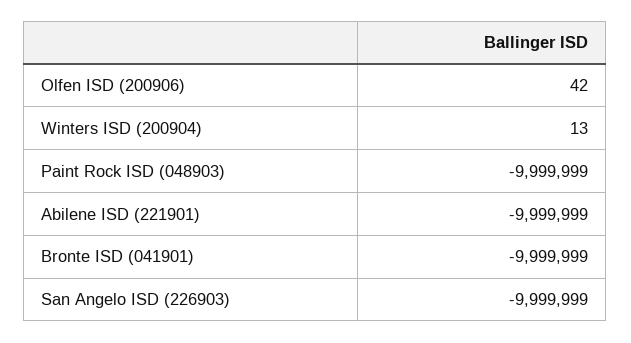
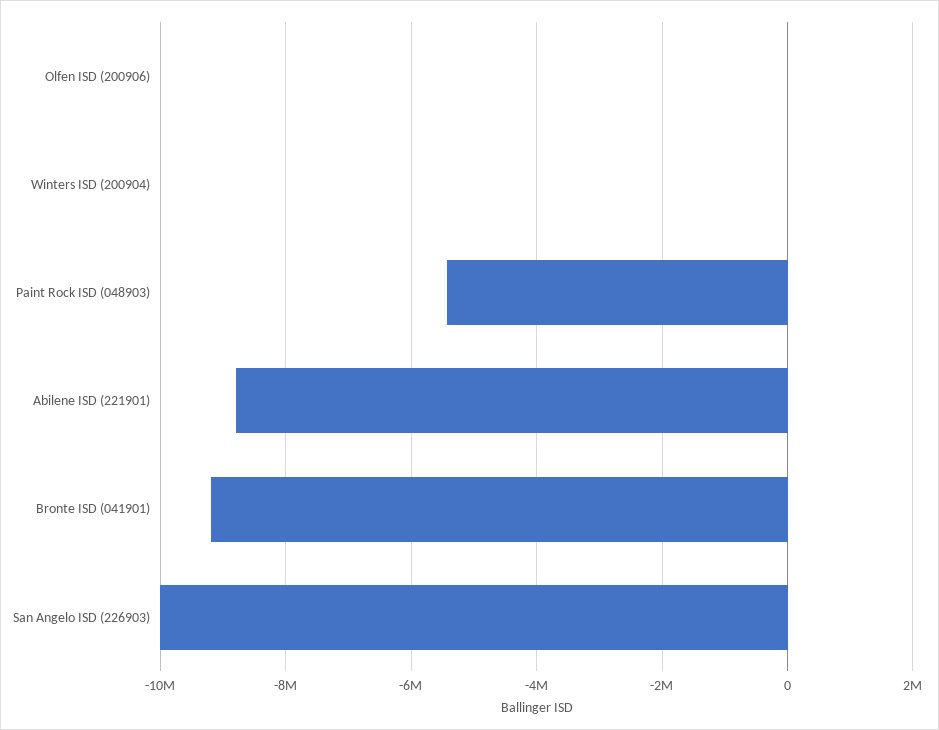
Paint Rock ISD (048903): -9999999 -> -5400000
Abilene ISD (221901): -9999999 -> -8800000
Bronte ISD (041901): -9999999 -> -9200000

